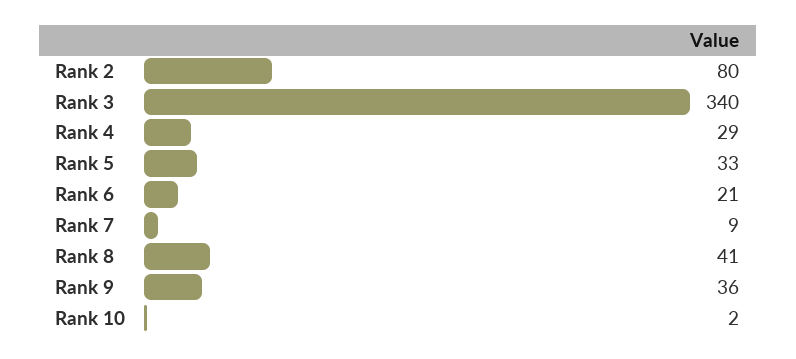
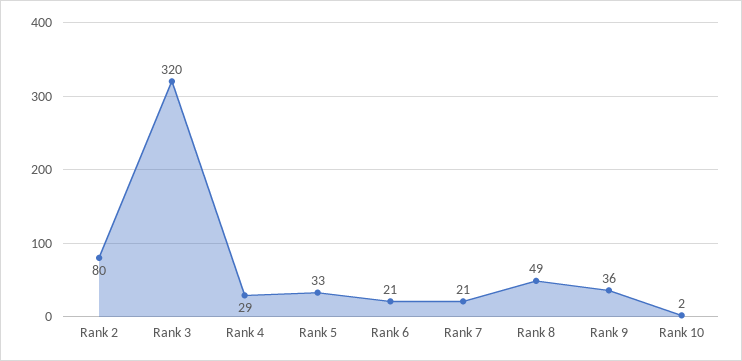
Rank 3: 340 -> 320
Rank 7: 9 -> 21
Rank 8: 41 -> 49

